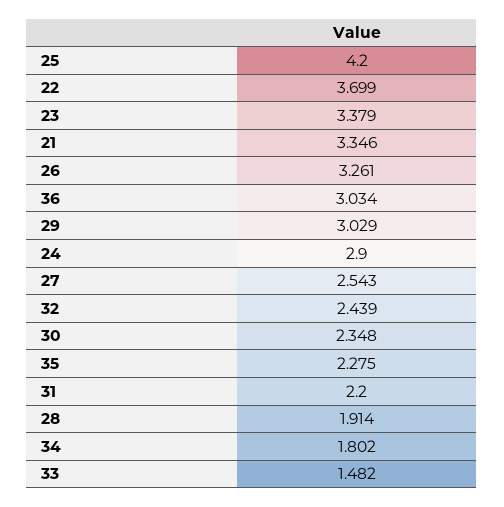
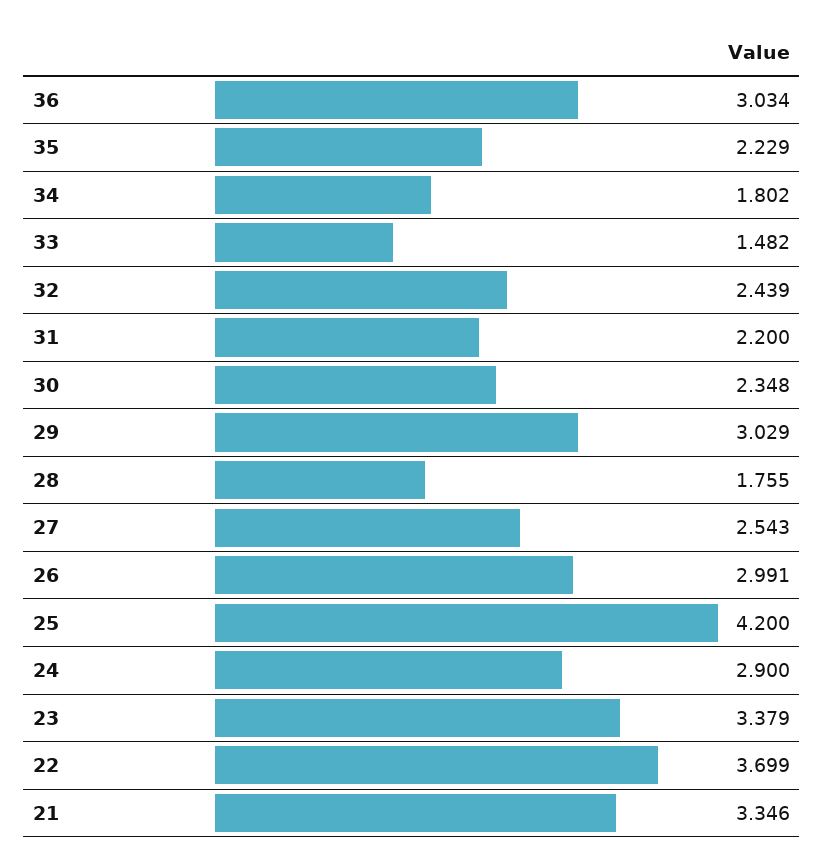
26: 3.261 -> 2.991
35: 2.275 -> 2.229
28: 1.914 -> 1.755

